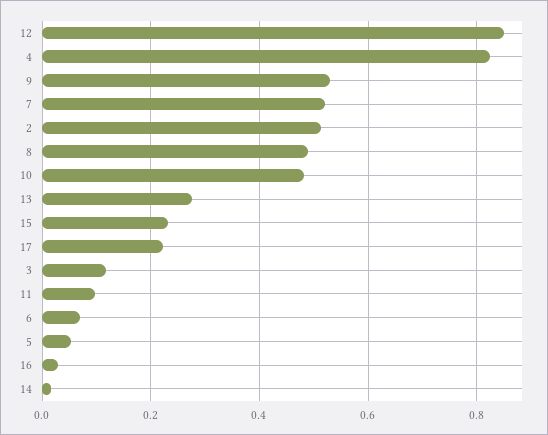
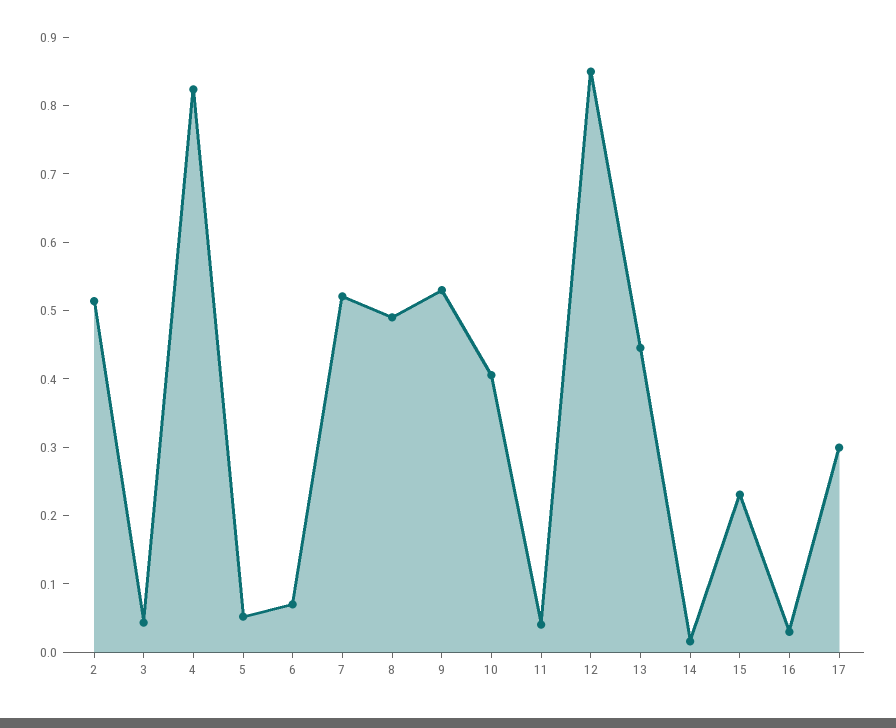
10: 0.48 -> 0.4
13: 0.28 -> 0.44
17: 0.22 -> 0.3
3: 0.12 -> 0.04
11: 0.1 -> 0.04

